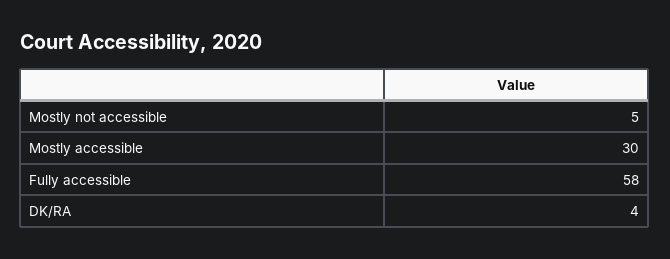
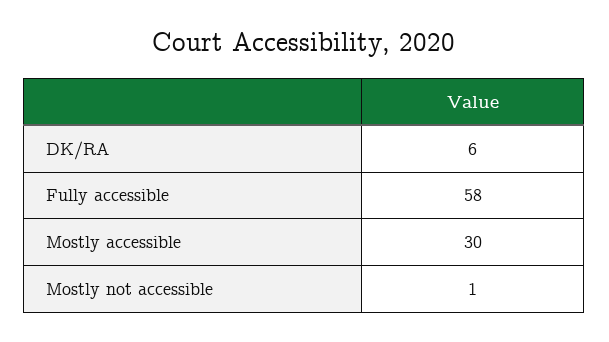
Mostly not accessible: 5 -> 1
DK/RA: 4 -> 6

